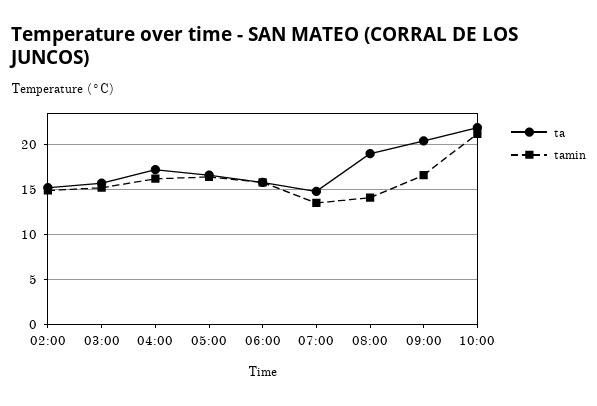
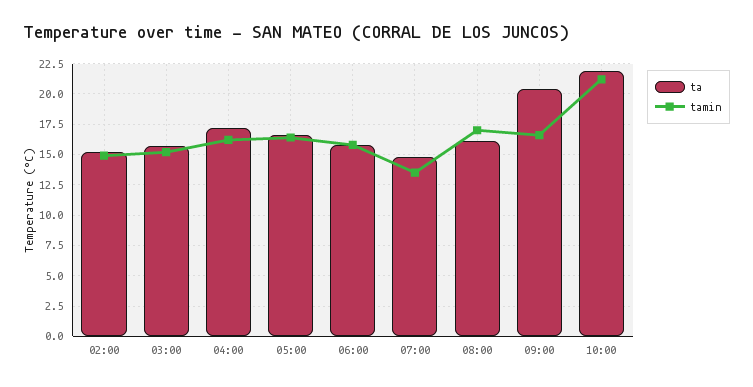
ta, 08:00: 19 -> 16
tamin, 08:00: 14 -> 17

